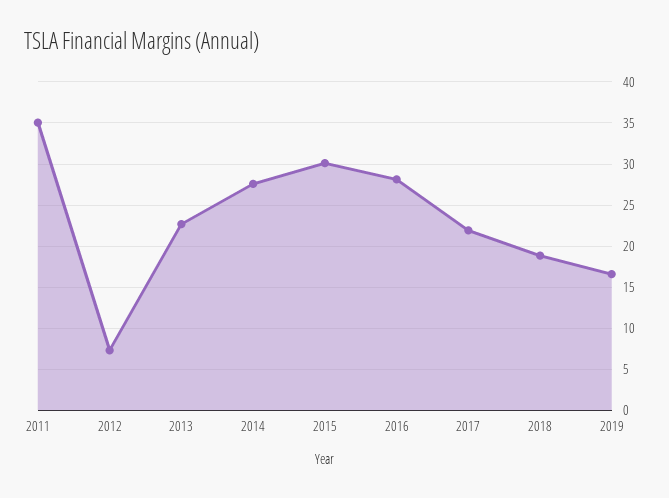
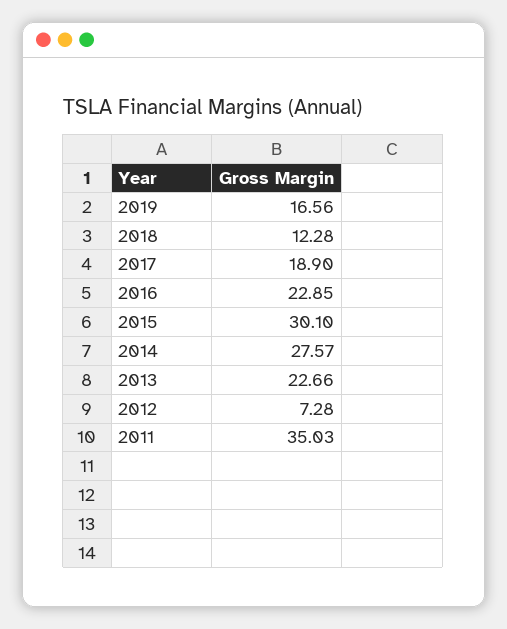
2016: 28 -> 22.85
2017: 22 -> 18.9
2018: 19 -> 12.28

